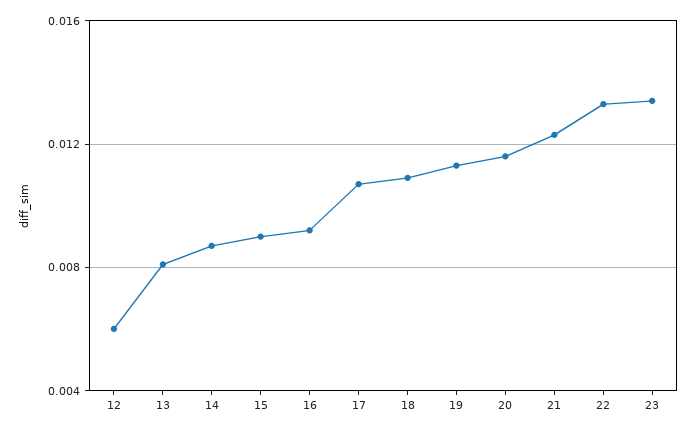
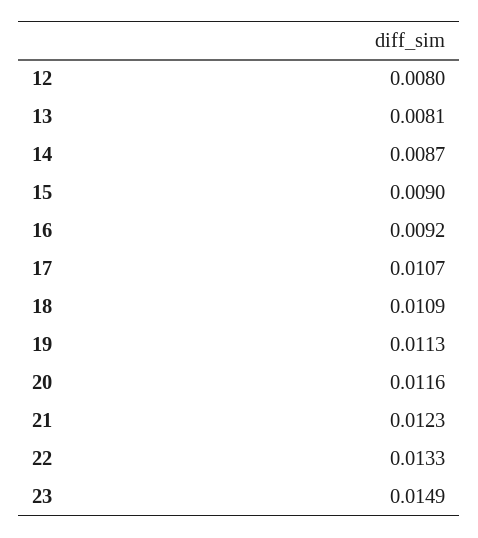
12: 0.006 -> 0.008
23: 0.0135 -> 0.0149

